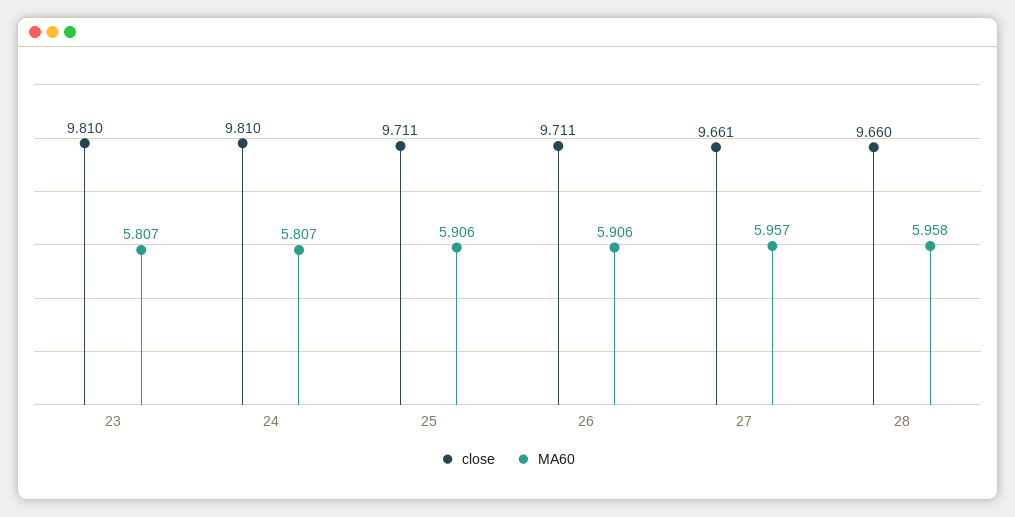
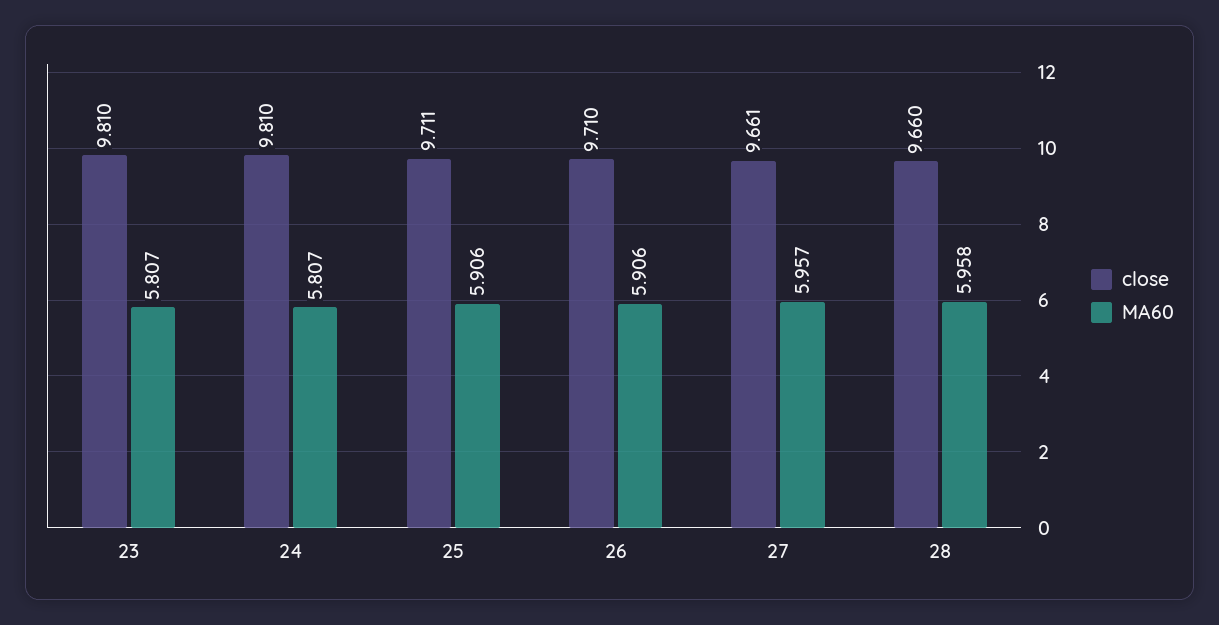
close, 26: 9.711 -> 9.71

